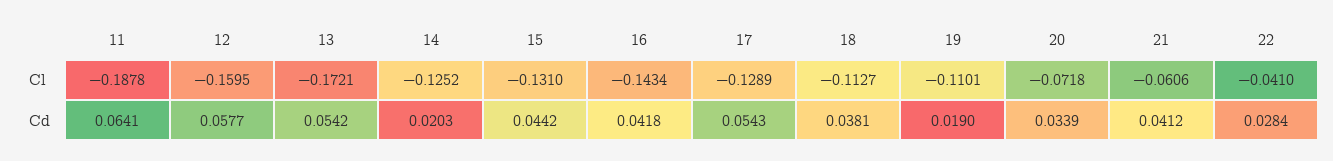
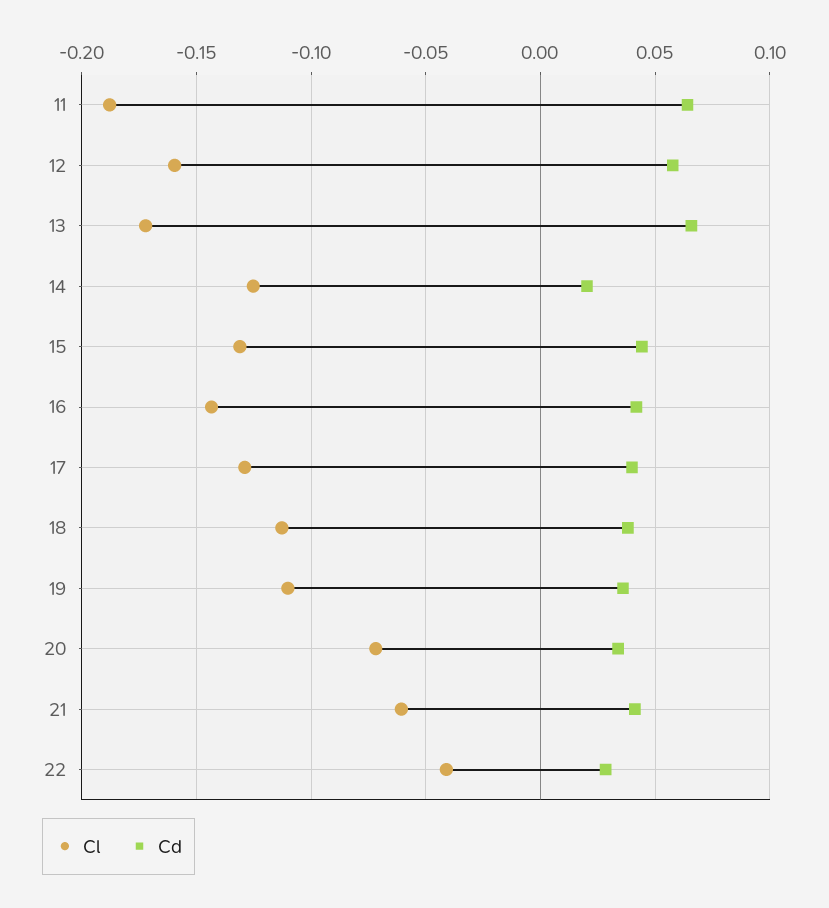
Cd, 13: 0.0542 -> 0.065
Cd, 17: 0.0543 -> 0.04
Cd, 19: 0.019 -> 0.035

